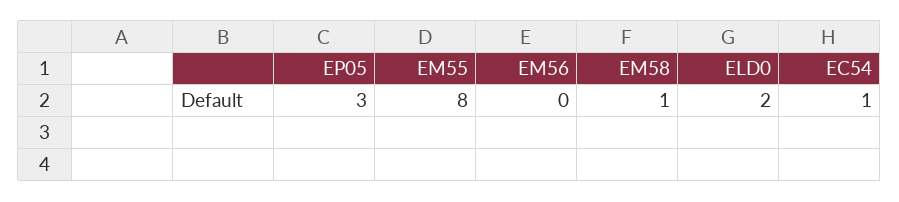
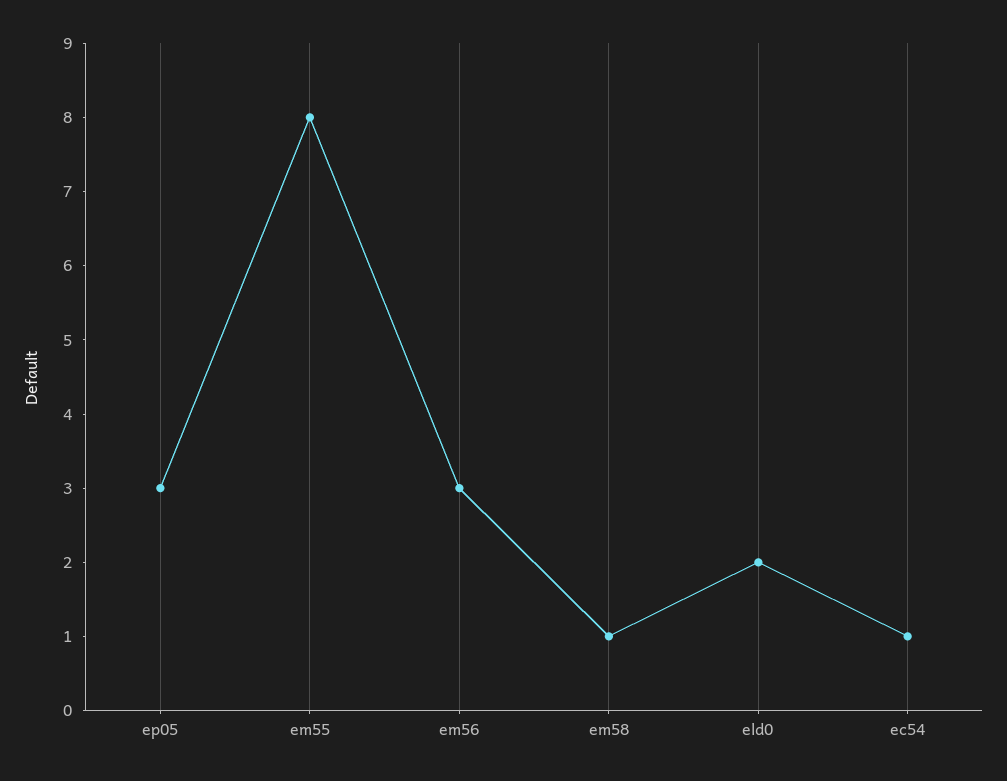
EM56: 0 -> 3

